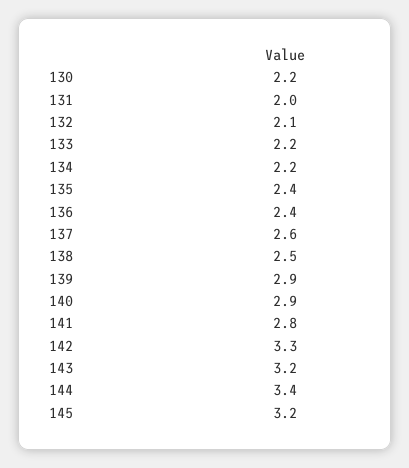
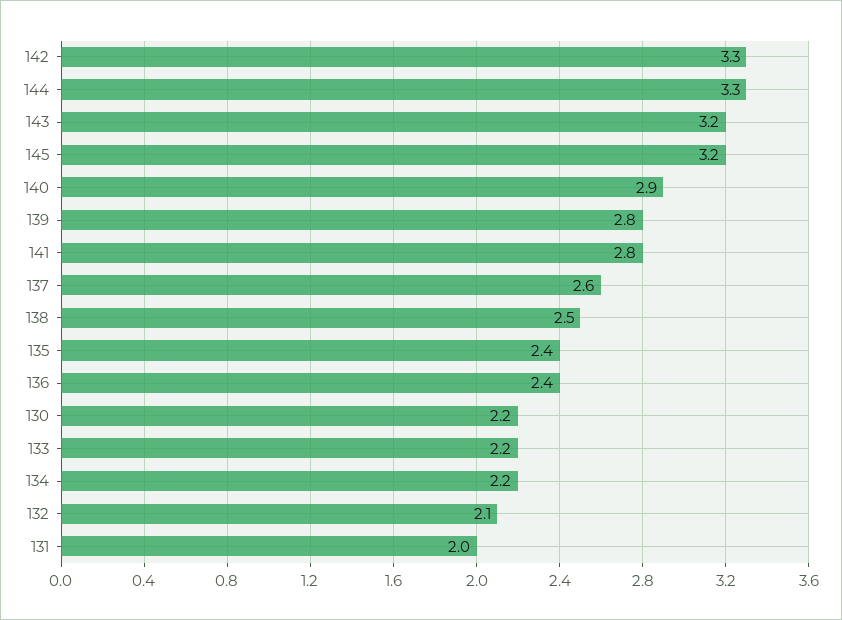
139: 2.9 -> 2.8
144: 3.4 -> 3.3

